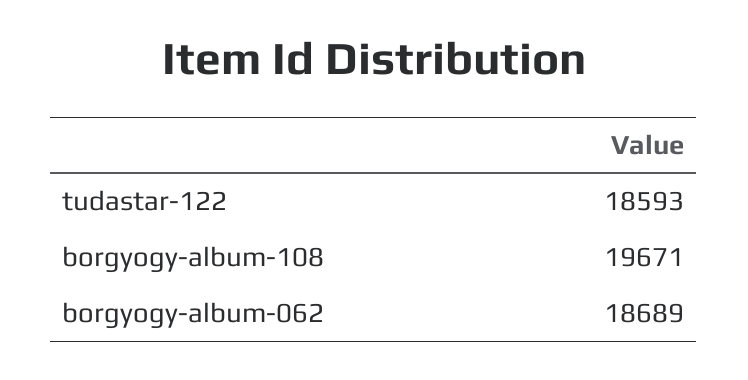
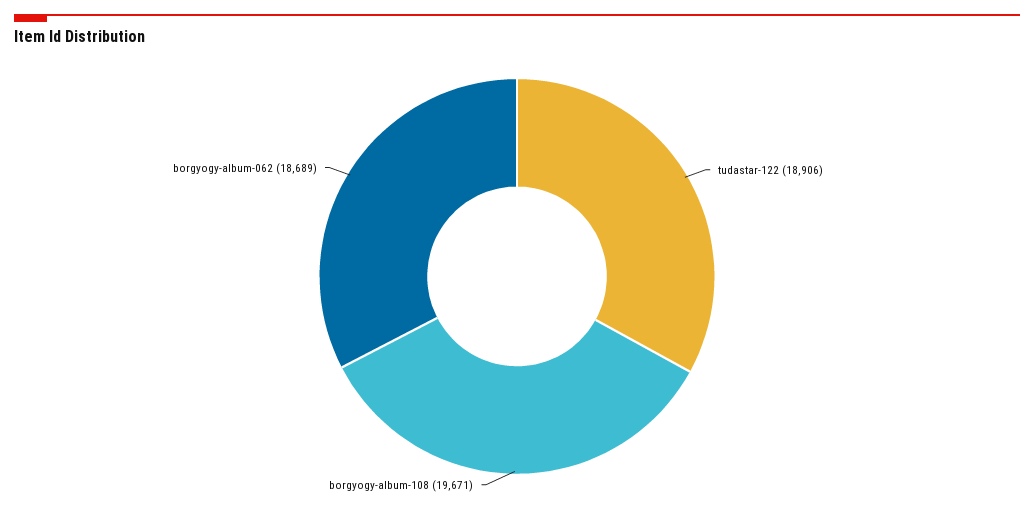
tudastar-122: 18593 -> 18906

